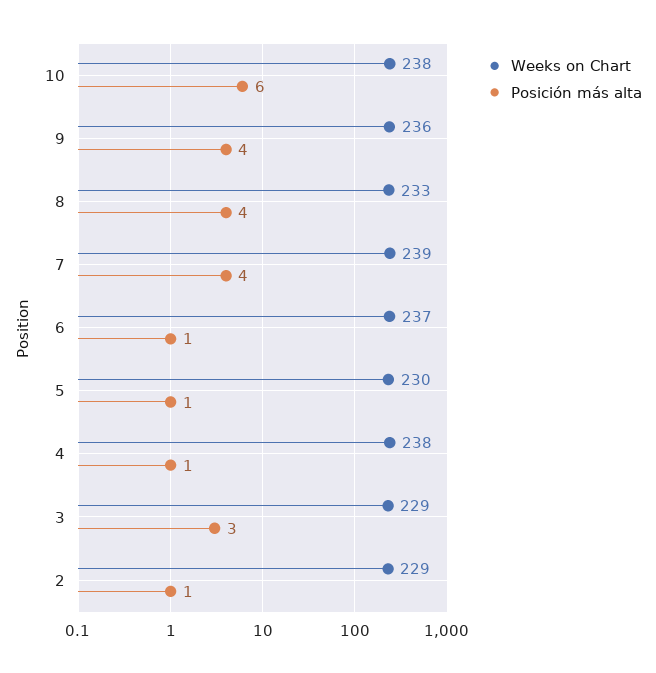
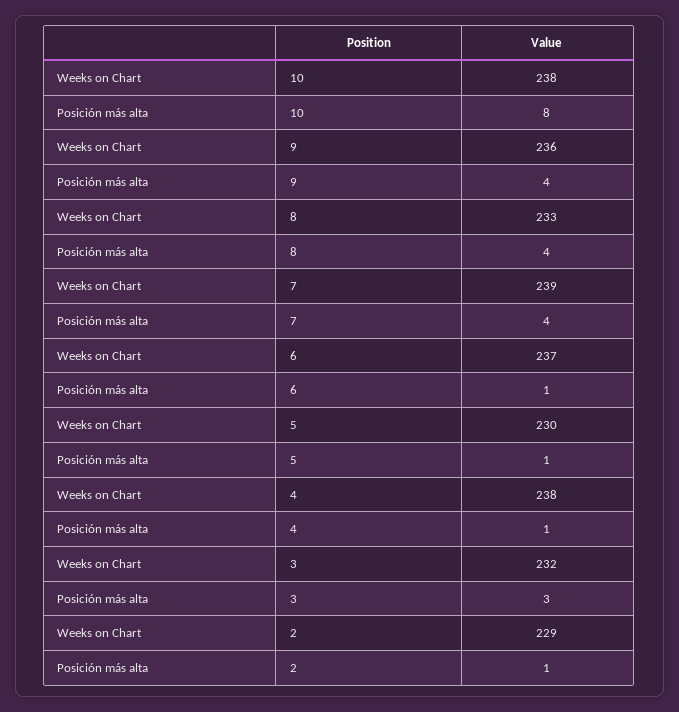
Posición más alta, 10: 6 -> 8
Weeks on Chart, 3: 229 -> 232

